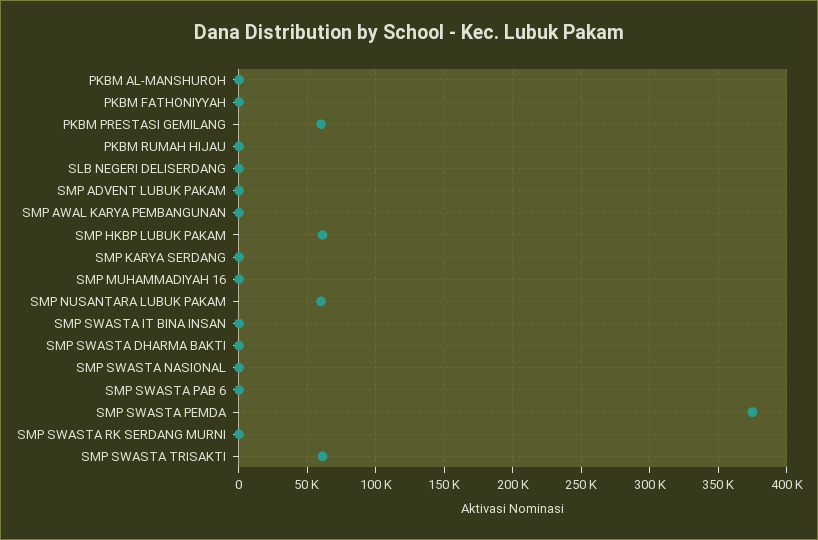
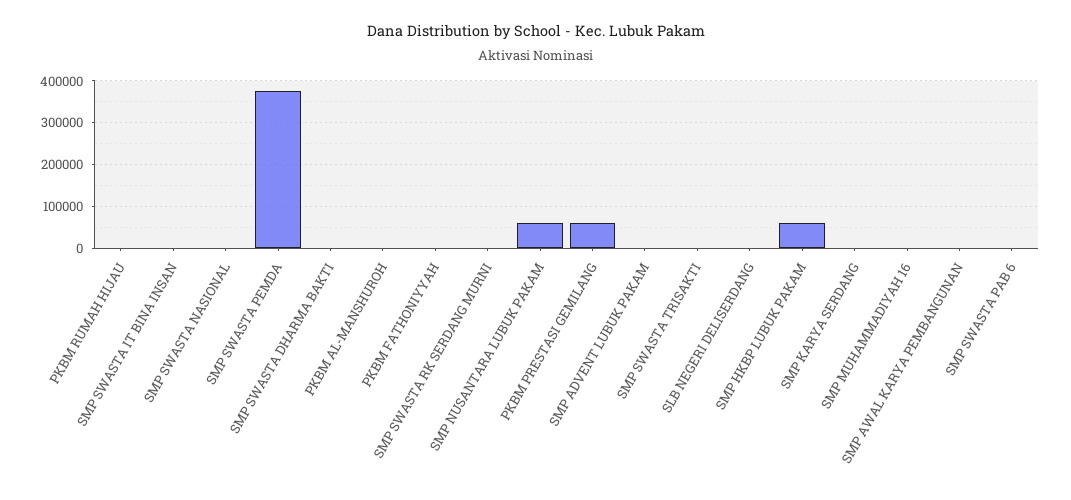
SMP SWASTA TRISAKTI: 60000 -> 0

